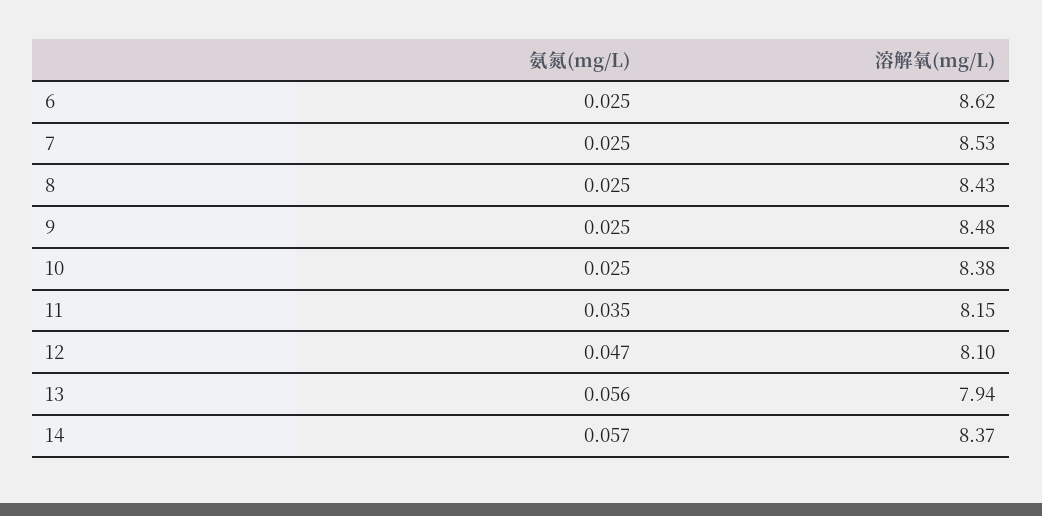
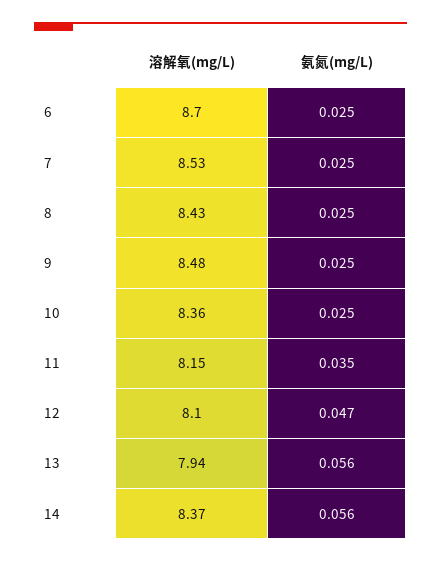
溶解氧(mg/L), 6: 8.62 -> 8.7
溶解氧(mg/L), 10: 8.38 -> 8.36
氨氮(mg/L), 14: 0.057 -> 0.056

